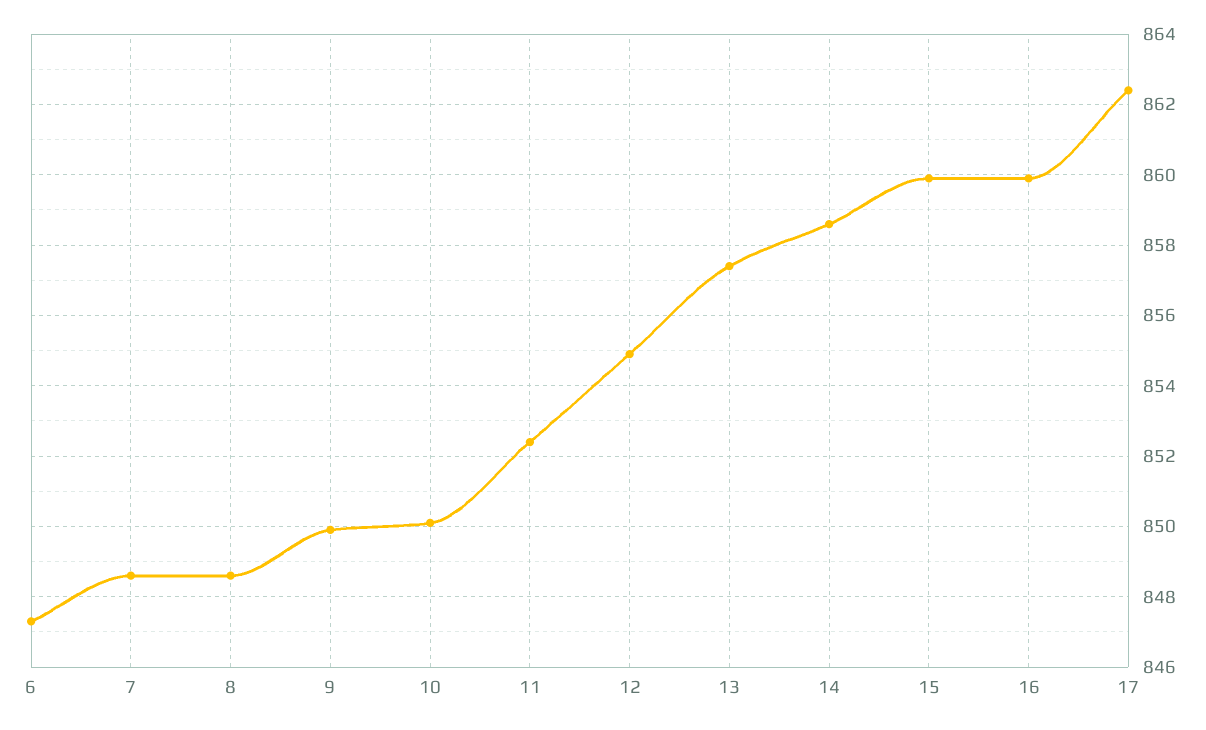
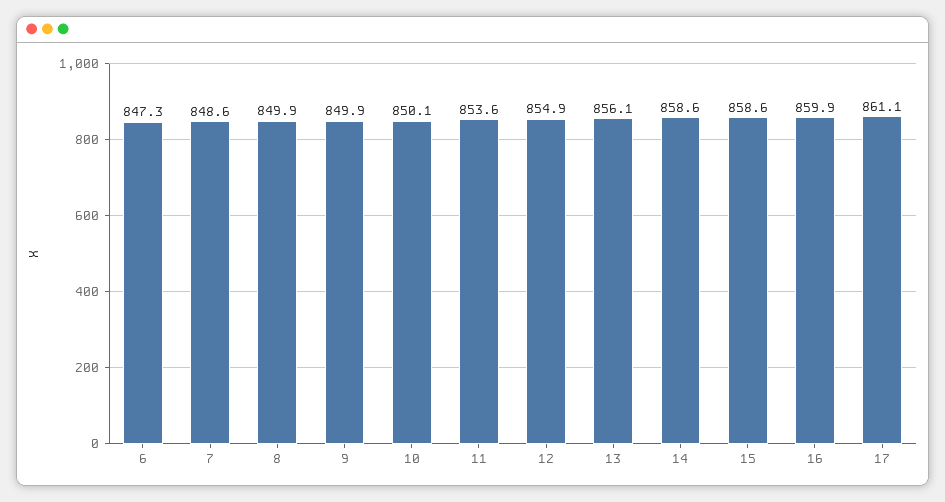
8: 848.5 -> 849.9
11: 852.5 -> 853.6
13: 857.5 -> 856.1
15: 860 -> 858.6
17: 862.5 -> 861.1

